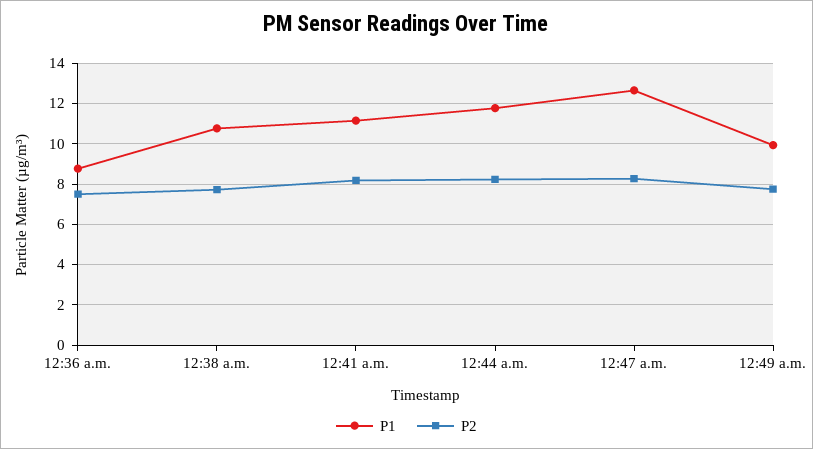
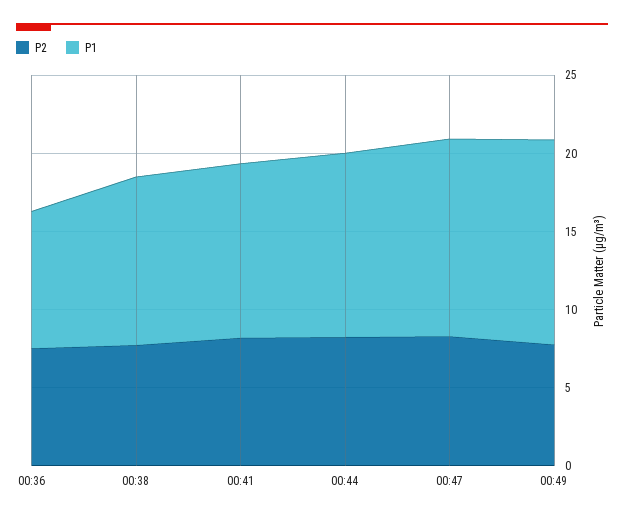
P1, 12:49 a.m.: 10 -> 13

